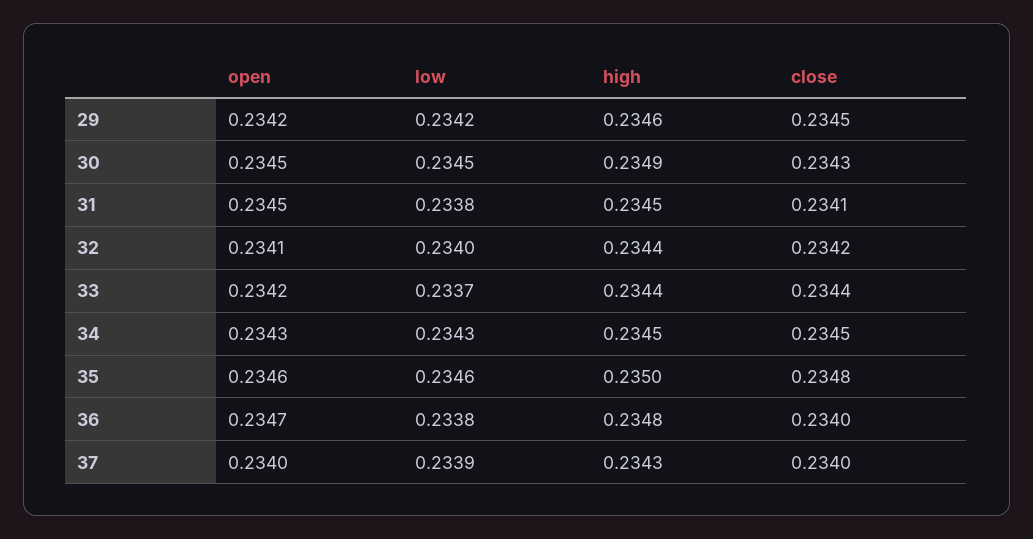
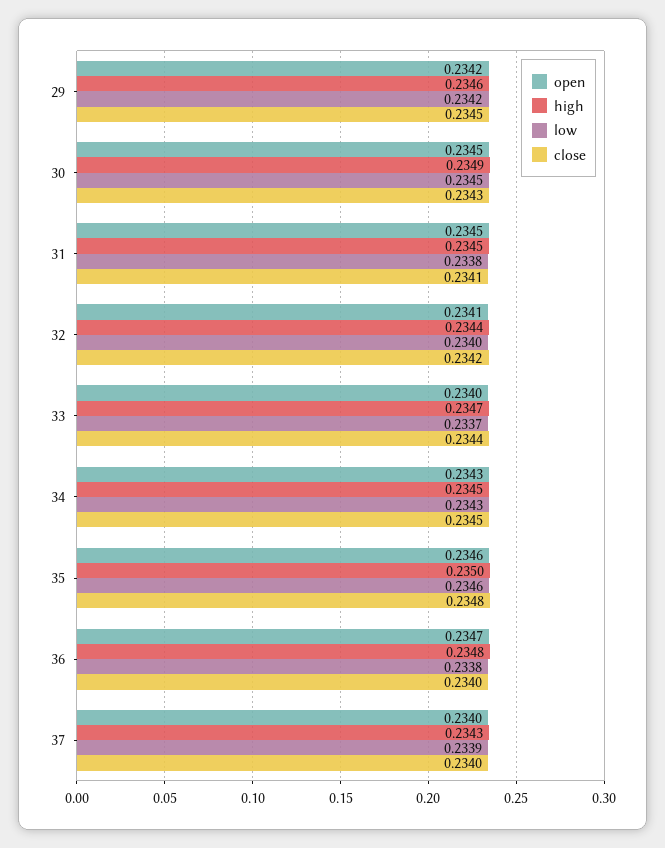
open, 33: 0.2342 -> 0.234
high, 33: 0.2344 -> 0.2347

